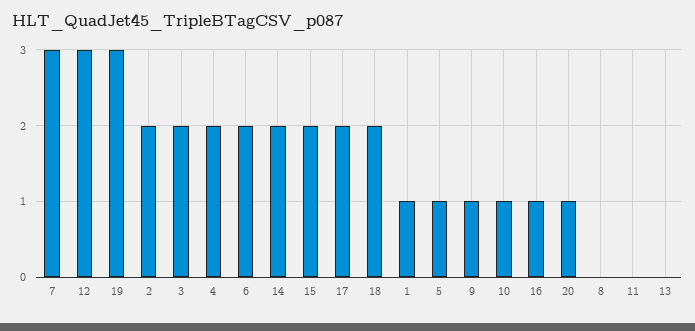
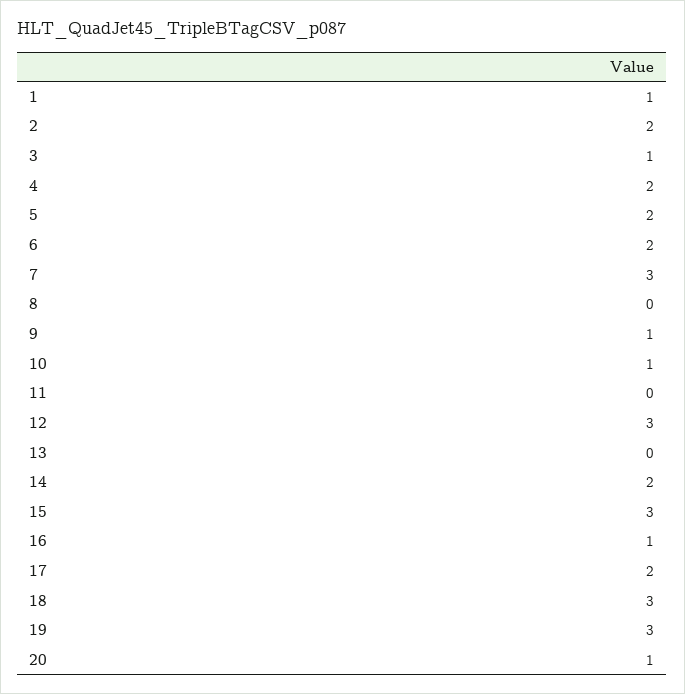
3: 2 -> 1
15: 2 -> 3
18: 2 -> 3
5: 1 -> 2

